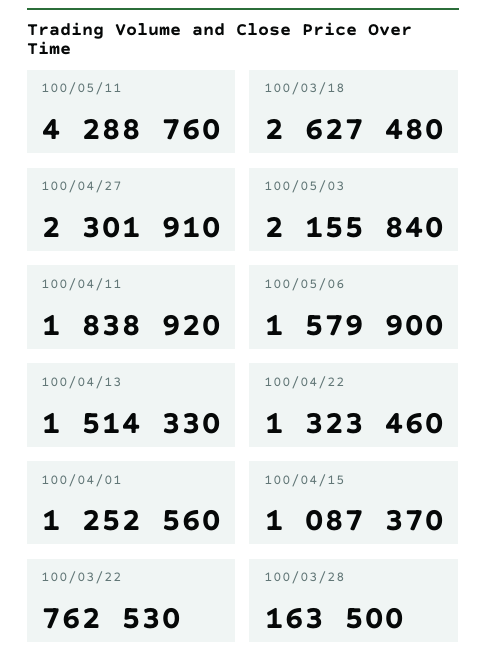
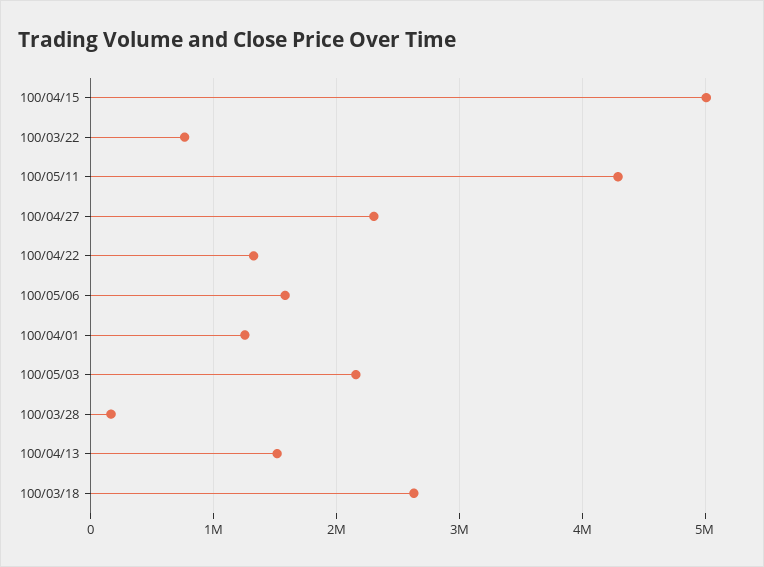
100/04/11: 1838920 -> none
100/04/15: 1087370 -> 5000000

